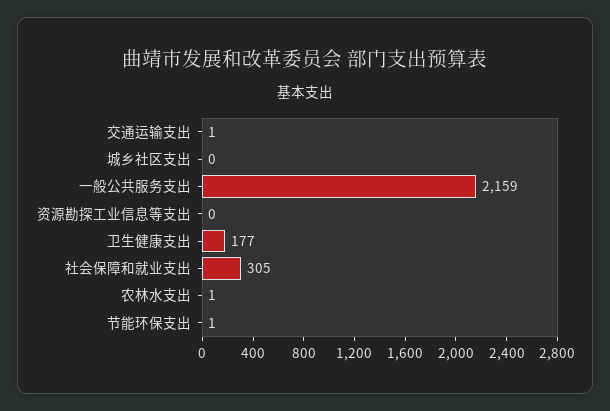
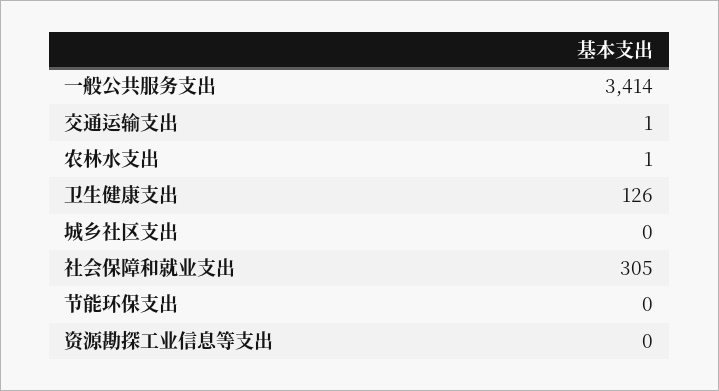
一般公共服务支出: 2159 -> 3414
卫生健康支出: 177 -> 126
节能环保支出: 1 -> 0

